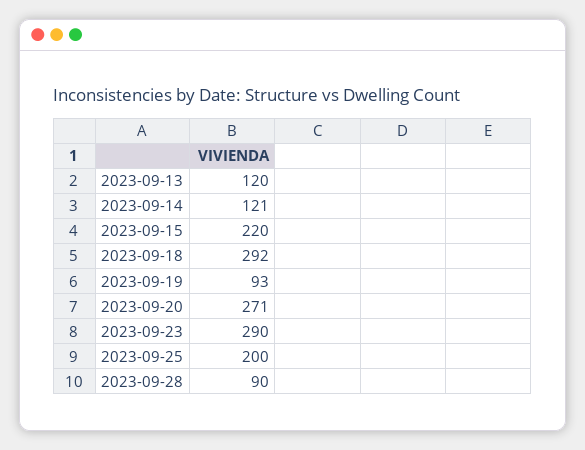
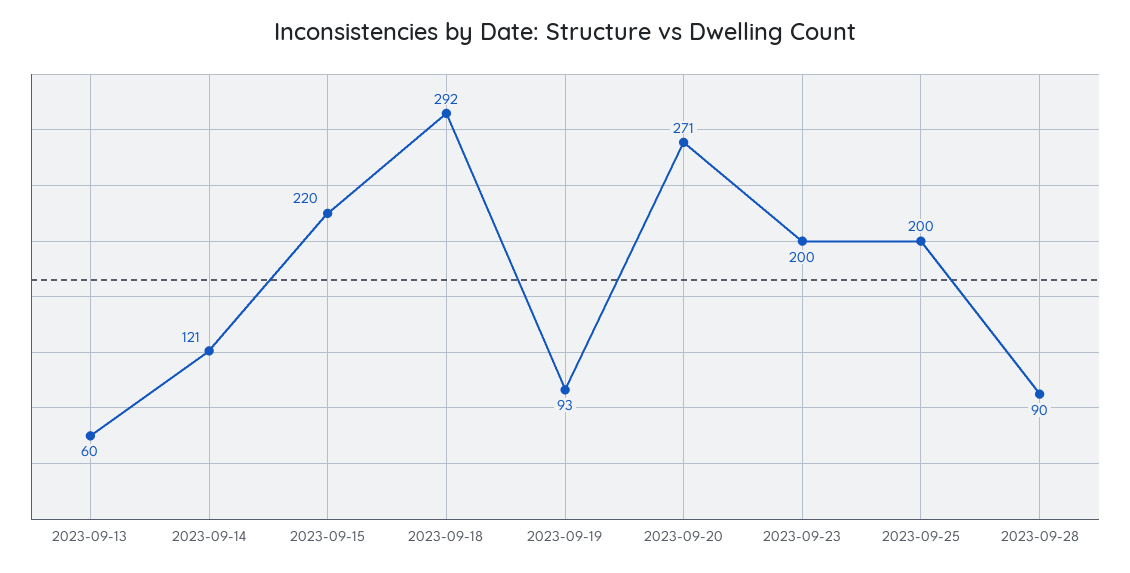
2023-09-13: 120 -> 60
2023-09-23: 290 -> 200

